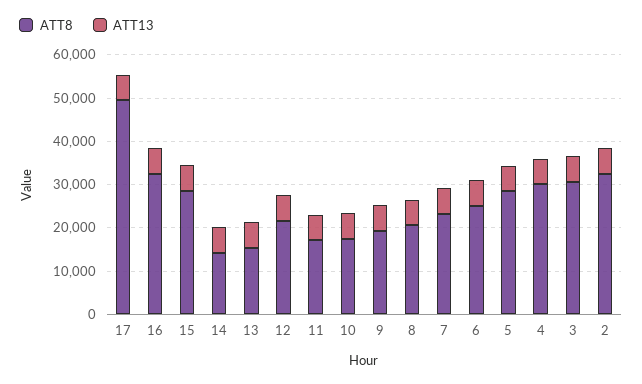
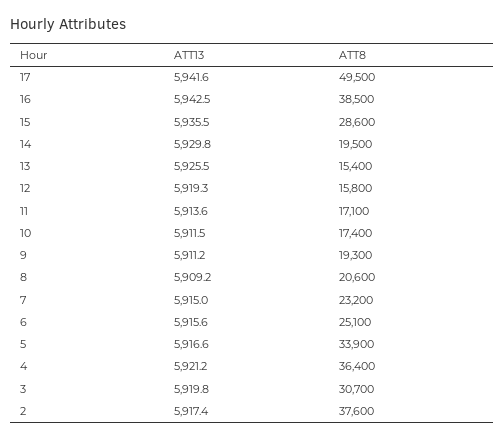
ATT8, 16: 32000 -> 38500
ATT8, 14: 14000 -> 19500
ATT8, 12: 22000 -> 15800
ATT8, 5: 28000 -> 33900
ATT8, 4: 30000 -> 36400
ATT8, 2: 32000 -> 37600

